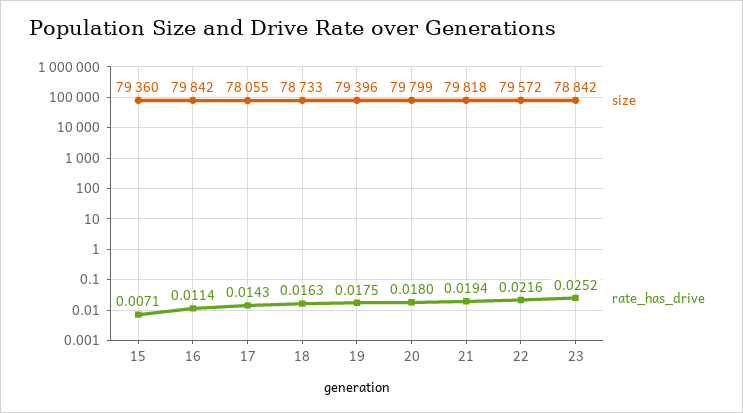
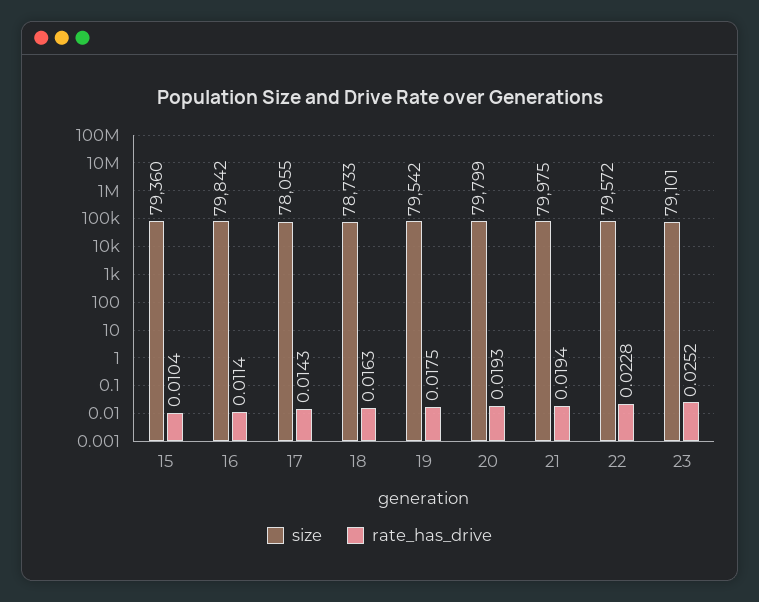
rate_has_drive, 15: 0.0071 -> 0.0104
size, 19: 79396 -> 79542
rate_has_drive, 20: 0.018 -> 0.0193
size, 21: 79818 -> 79975
rate_has_drive, 22: 0.0216 -> 0.0228
size, 23: 78842 -> 79101

